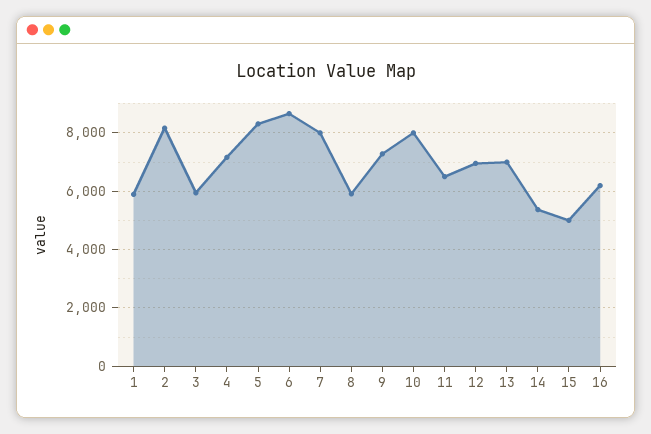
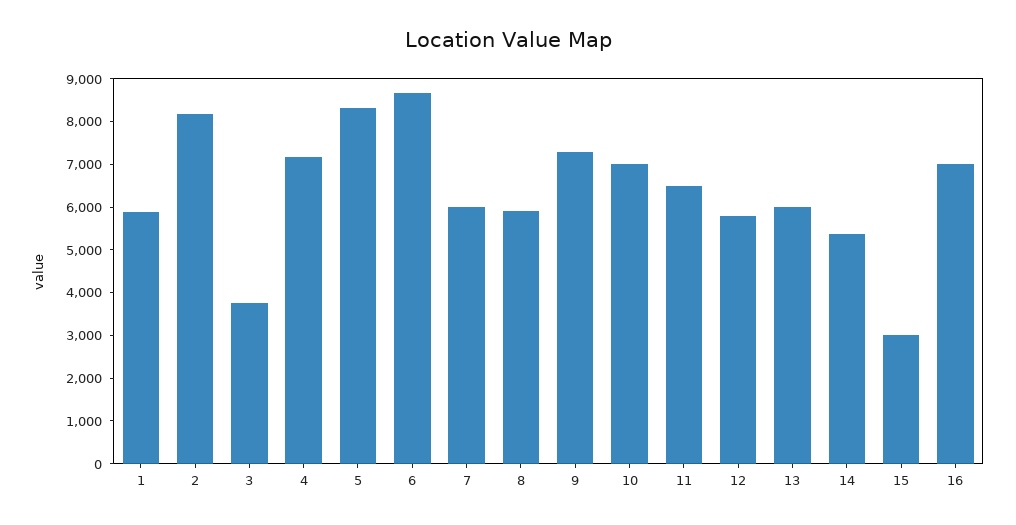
3: 6000 -> 3800
7: 8000 -> 6000
10: 8000 -> 7000
12: 7000 -> 5800
13: 7000 -> 6000
15: 5000 -> 3000
16: 6250 -> 7000

